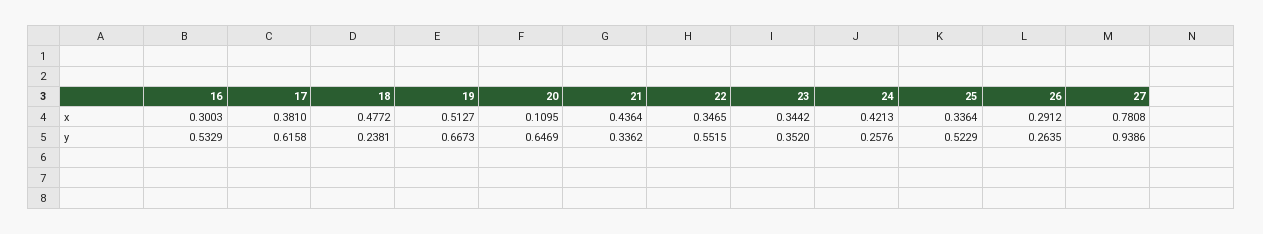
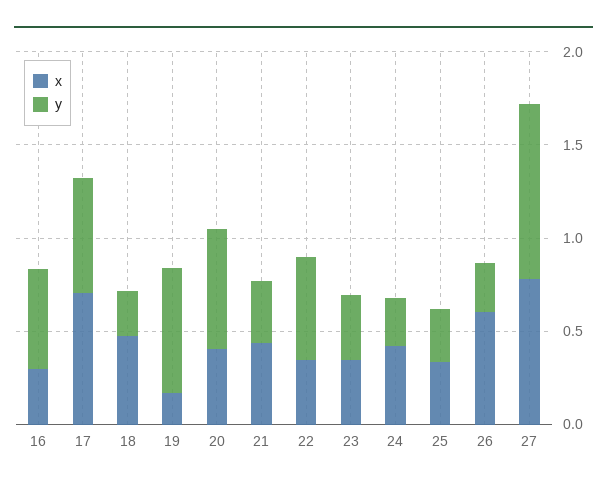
x, 17: 0.381 -> 0.7
x, 19: 0.5127 -> 0.2
x, 20: 0.1095 -> 0.4
x, 26: 0.2912 -> 0.6
y, 25: 0.5229 -> 0.3

